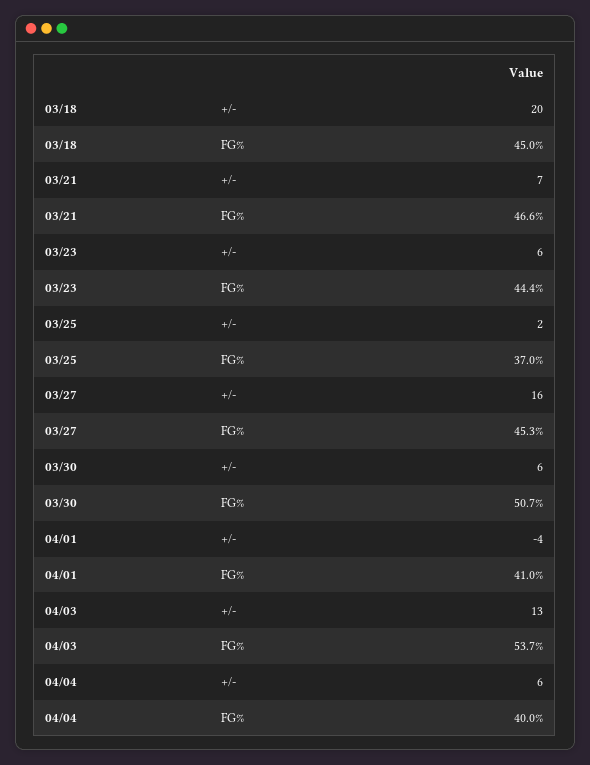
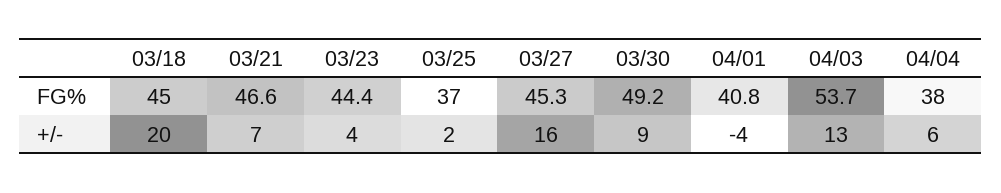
03/23, +/-: 6 -> 4
03/30, +/-: 6 -> 9
03/30, FG%: 50.7 -> 49.2
04/01, FG%: 41 -> 40.8
04/04, FG%: 40 -> 38

